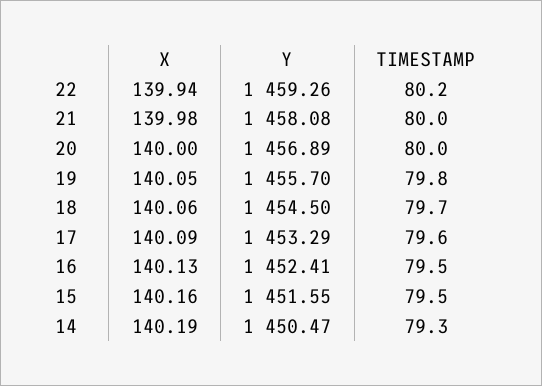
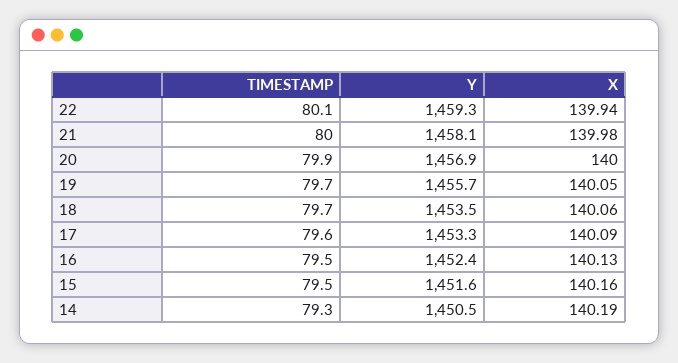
TIMESTAMP, 22: 80.2 -> 80.1
TIMESTAMP, 20: 80 -> 79.9
TIMESTAMP, 19: 79.8 -> 79.7
Y, 18: 1454.5 -> 1453.5

